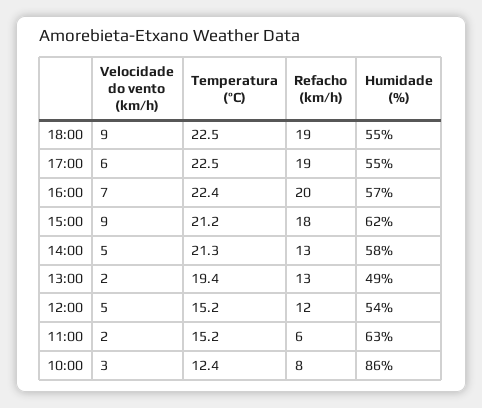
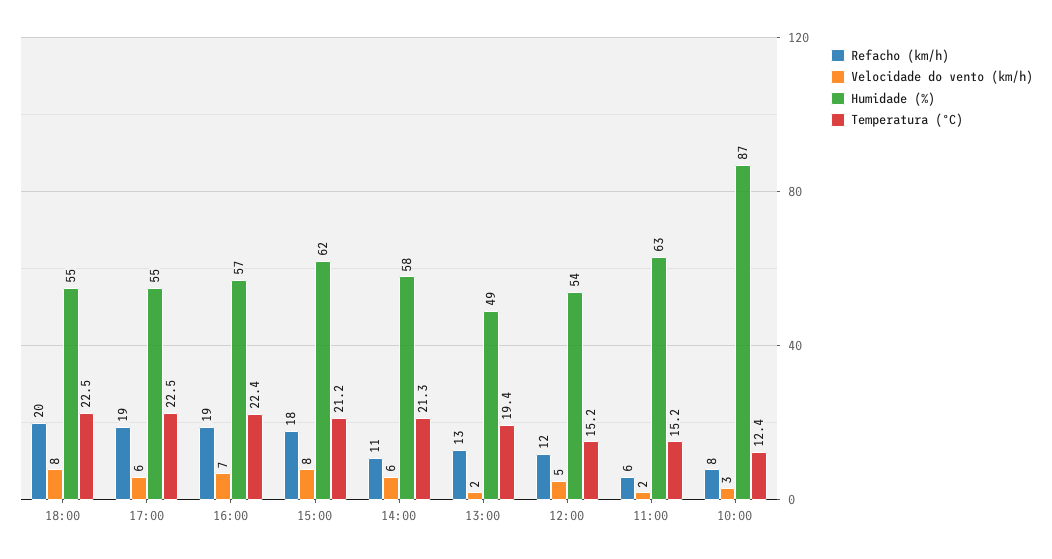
Velocidade do vento (km/h), 18:00: 9 -> 8
Refacho (km/h), 18:00: 19 -> 20
Refacho (km/h), 16:00: 20 -> 19
Velocidade do vento (km/h), 15:00: 9 -> 8
Velocidade do vento (km/h), 14:00: 5 -> 6
Refacho (km/h), 14:00: 13 -> 11
Humidade (%), 10:00: 86 -> 87

